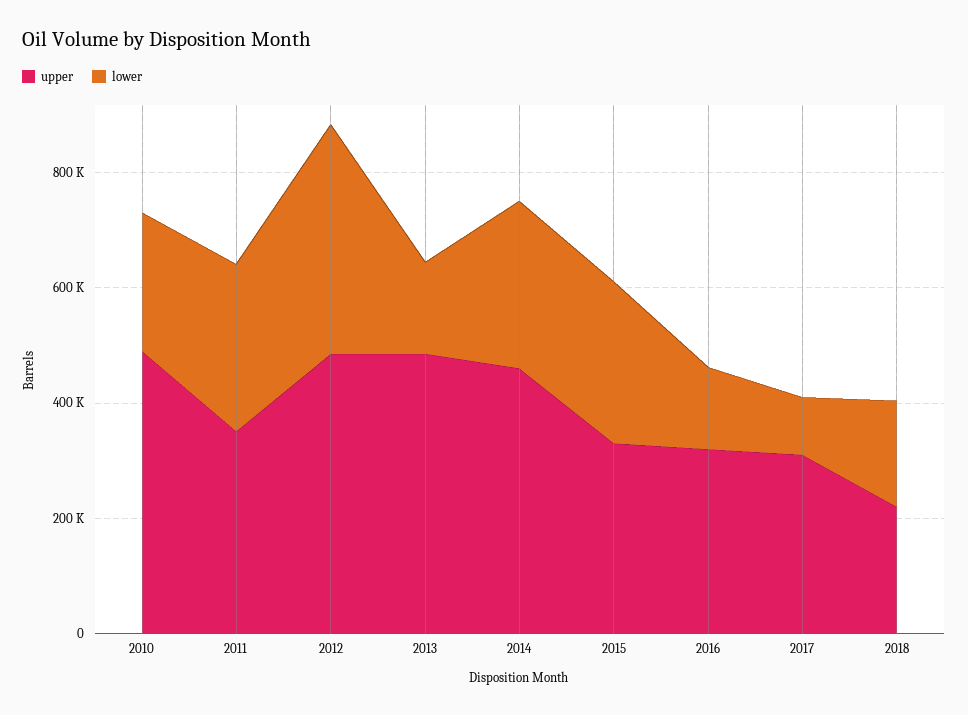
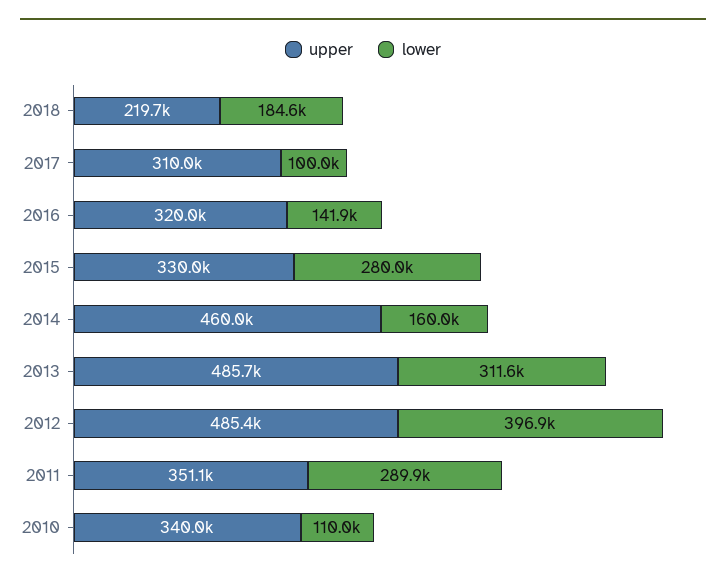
upper, 2010: 500000 -> 340000
lower, 2010: 250000 -> 110000
lower, 2013: 150000 -> 311600
lower, 2014: 300000 -> 160000

